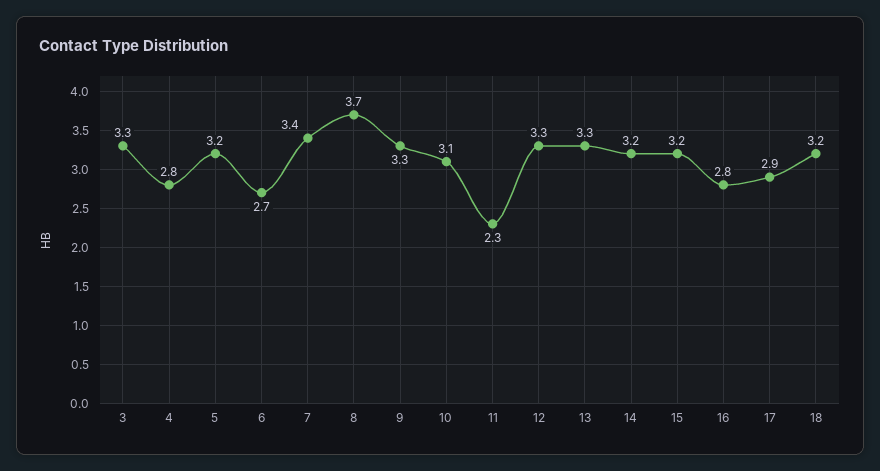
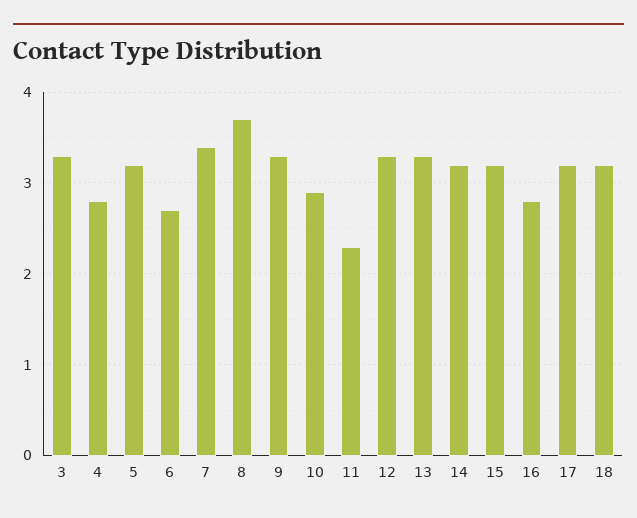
10: 3.1 -> 2.9
17: 2.9 -> 3.2

